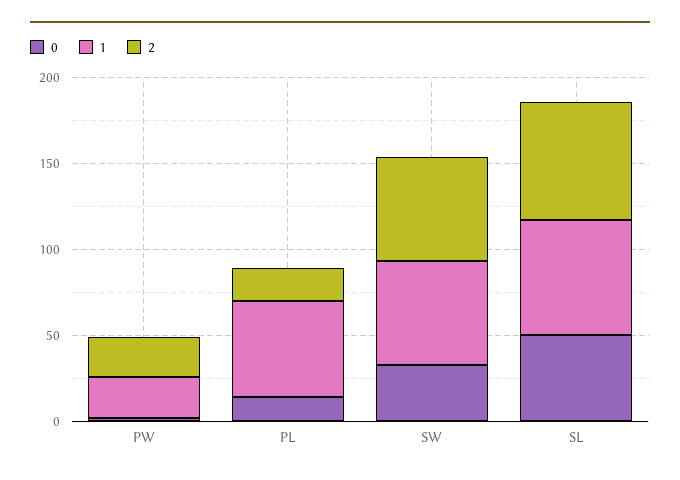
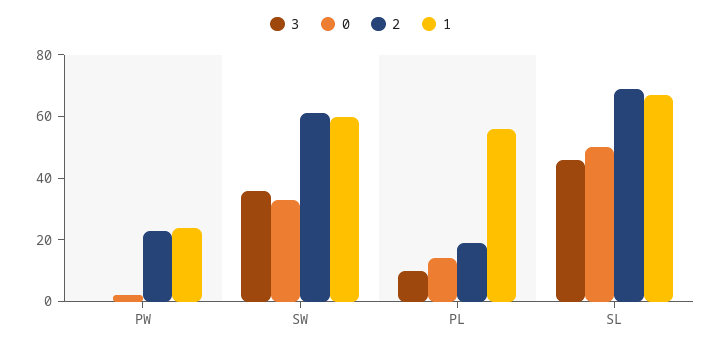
3, PW: none -> 0
3, SW: none -> 35
3, PL: none -> 10
3, SL: none -> 45

